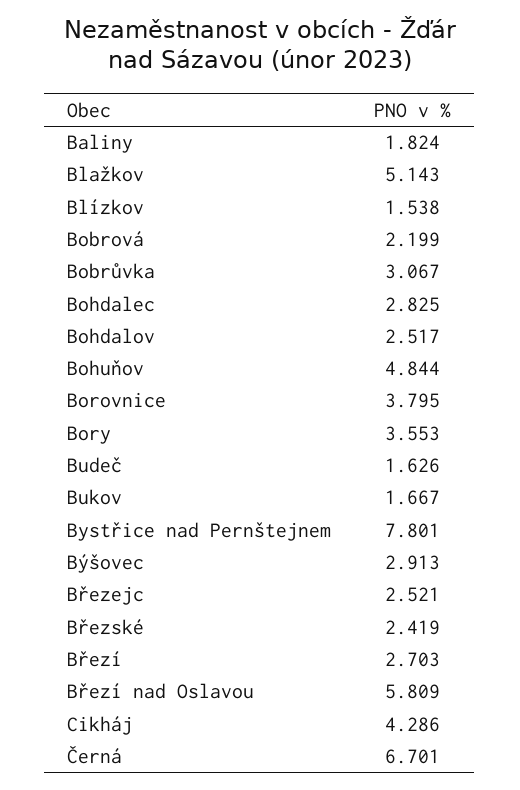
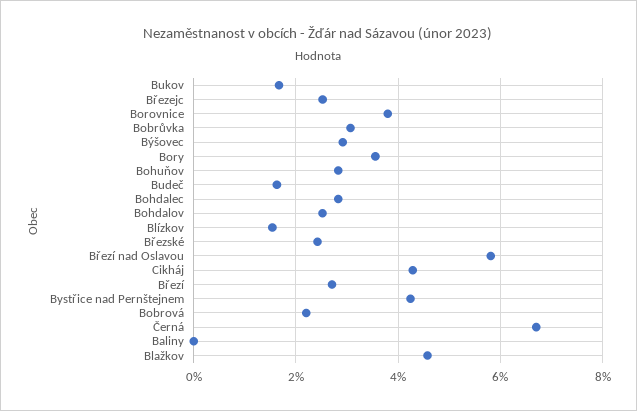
Baliny: 1.824 -> 0
Blažkov: 5.143 -> 4.6
Bohuňov: 4.844 -> 2.8
Bystřice nad Pernštejnem: 7.801 -> 4.2

